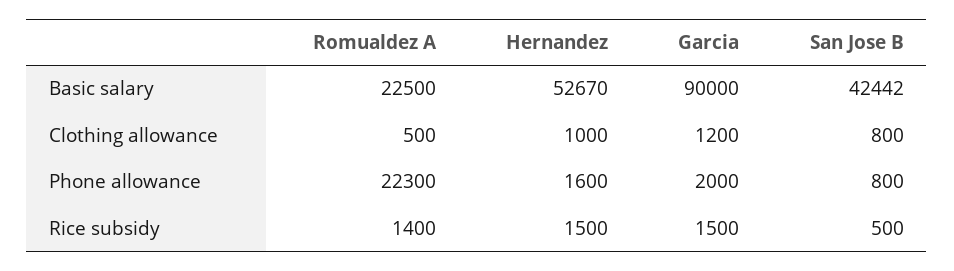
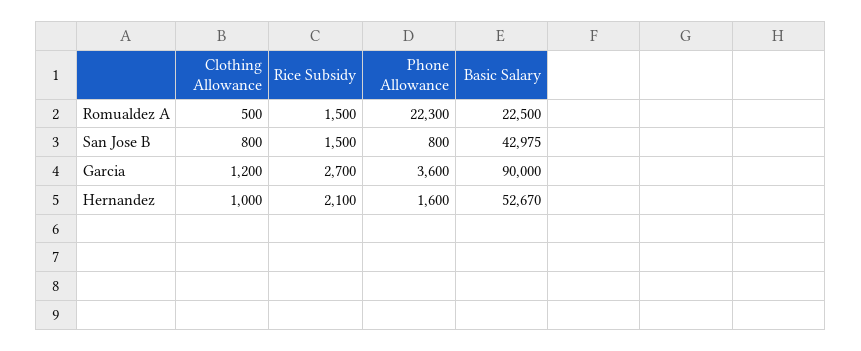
San Jose B, Basic salary: 42442 -> 42975
Garcia, Phone allowance: 2000 -> 3600
Romualdez A, Rice subsidy: 1400 -> 1500
Hernandez, Rice subsidy: 1500 -> 2100
Garcia, Rice subsidy: 1500 -> 2700
San Jose B, Rice subsidy: 500 -> 1500

